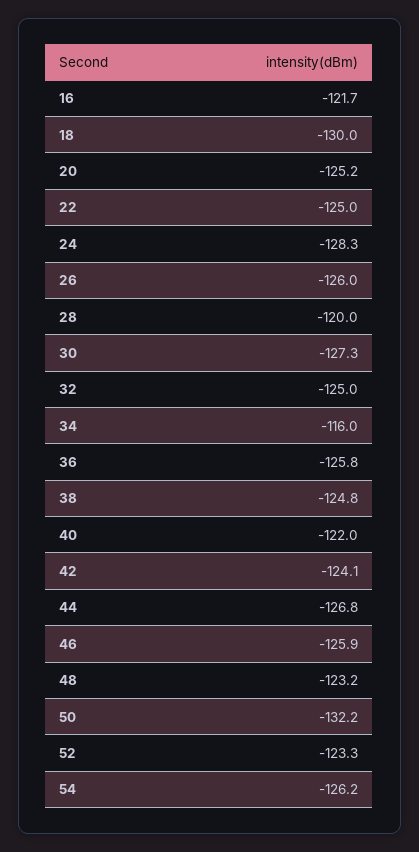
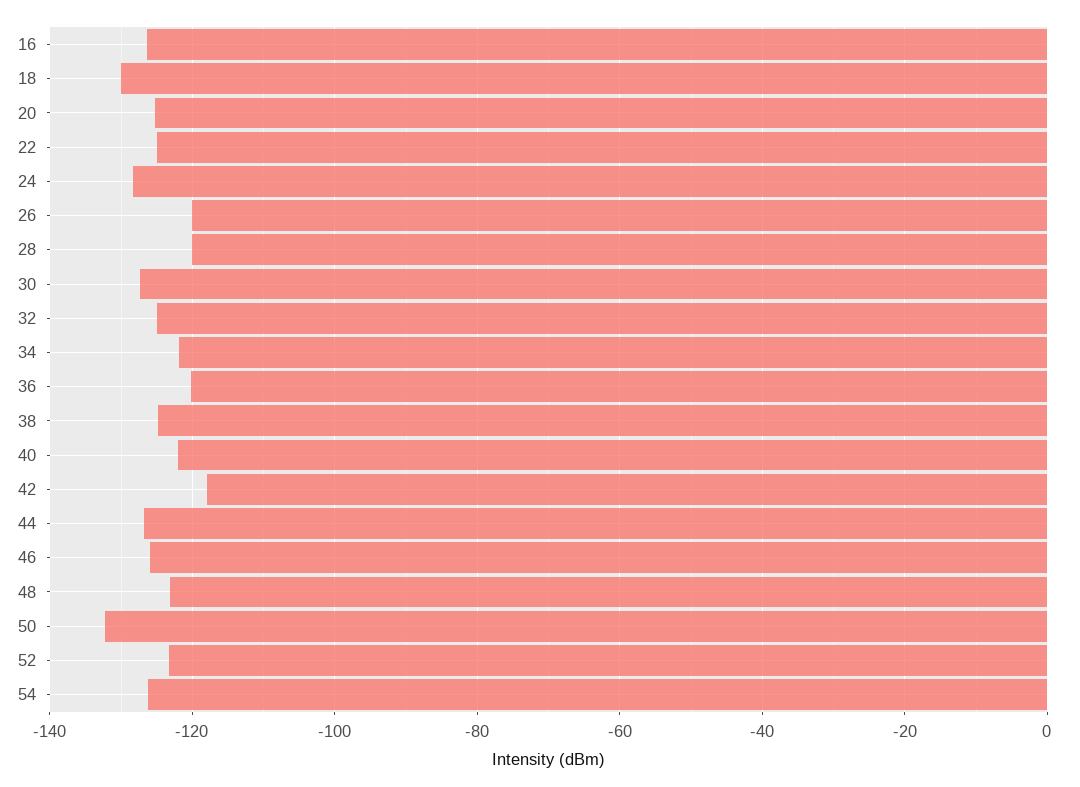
16: -121.7 -> -126
26: -126 -> -120
34: -116 -> -122
36: -125.8 -> -120
42: -124.1 -> -118

